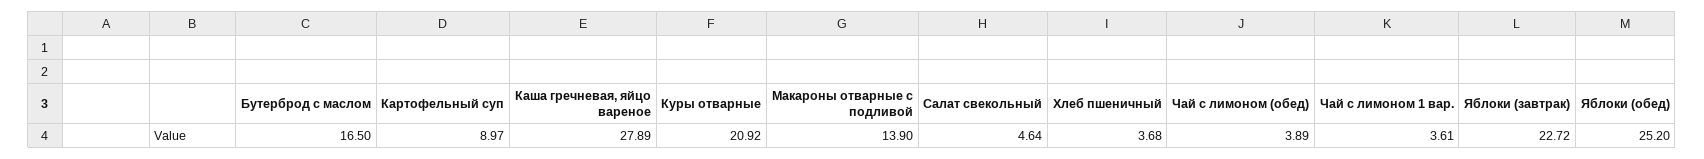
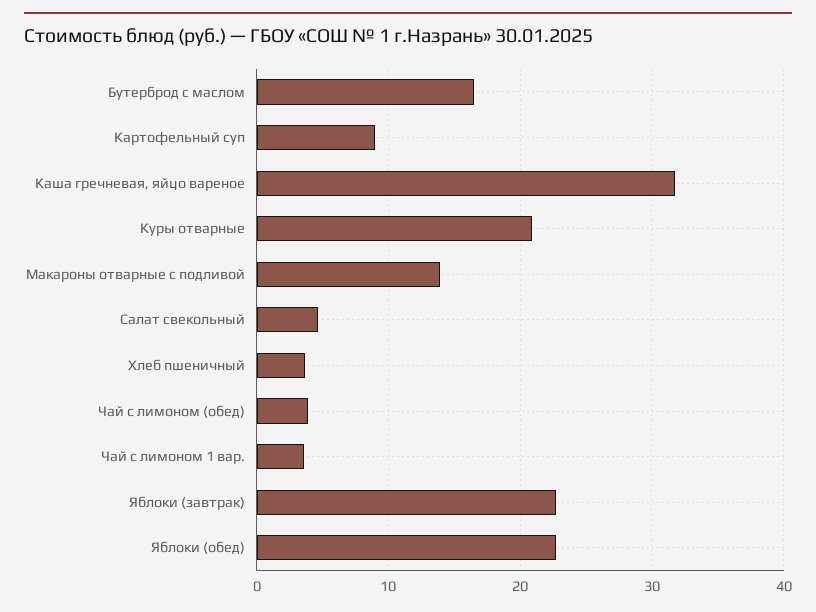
Каша гречневая, яйцо вареное: 27.89 -> 32
Яблоки (обед): 25.2 -> 23

